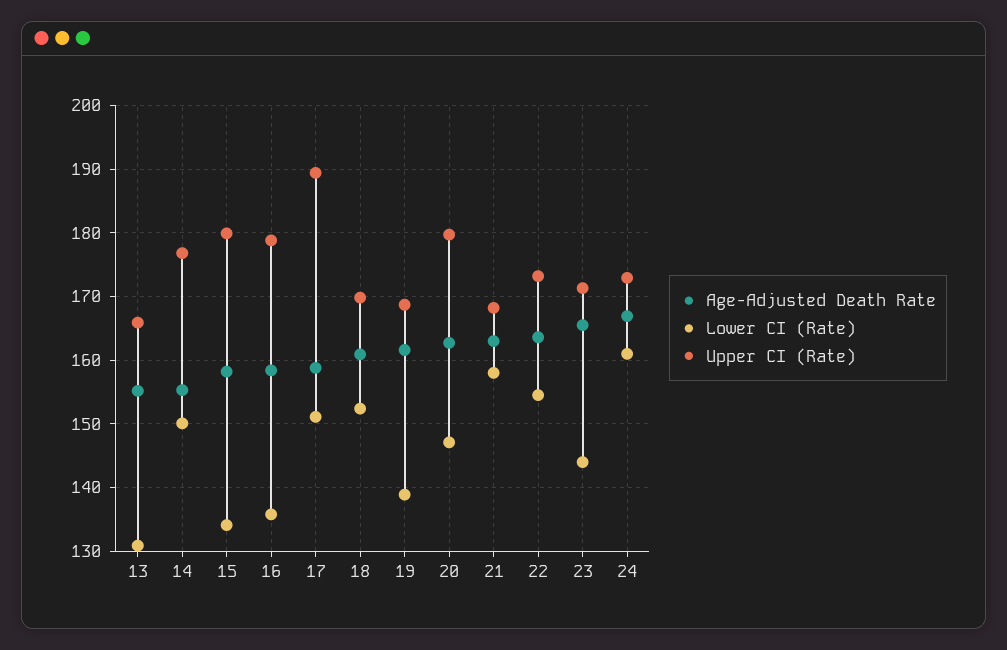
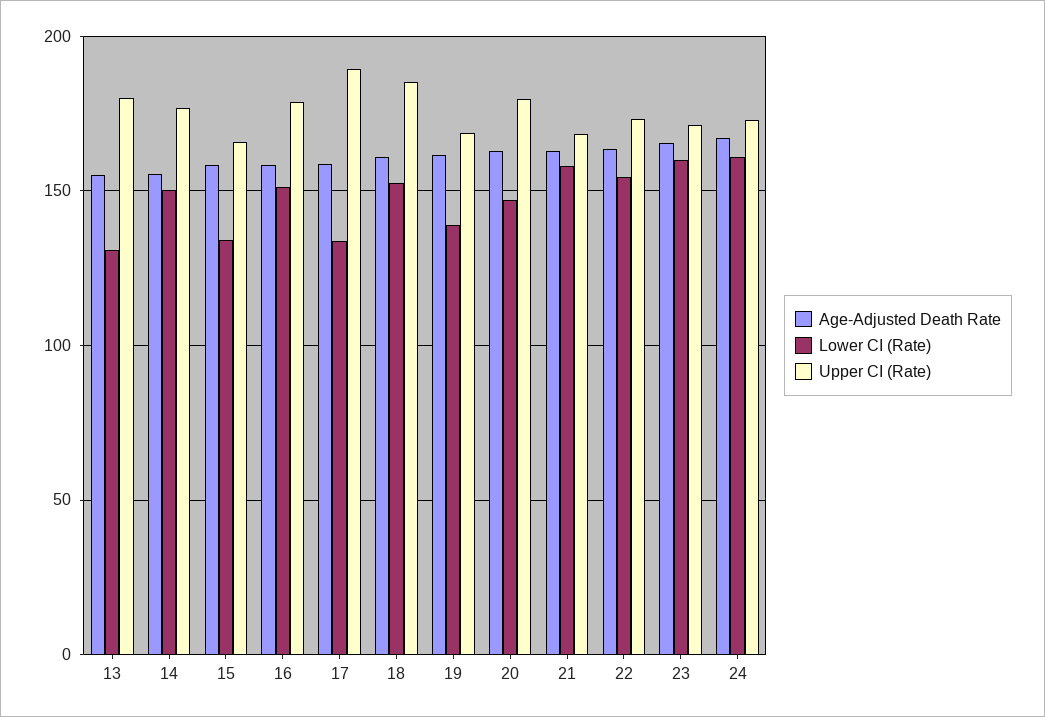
Upper CI (Rate), 13: 166 -> 180
Upper CI (Rate), 15: 180 -> 165
Lower CI (Rate), 16: 136 -> 150
Lower CI (Rate), 17: 151 -> 135
Upper CI (Rate), 18: 170 -> 185
Lower CI (Rate), 23: 144 -> 160

